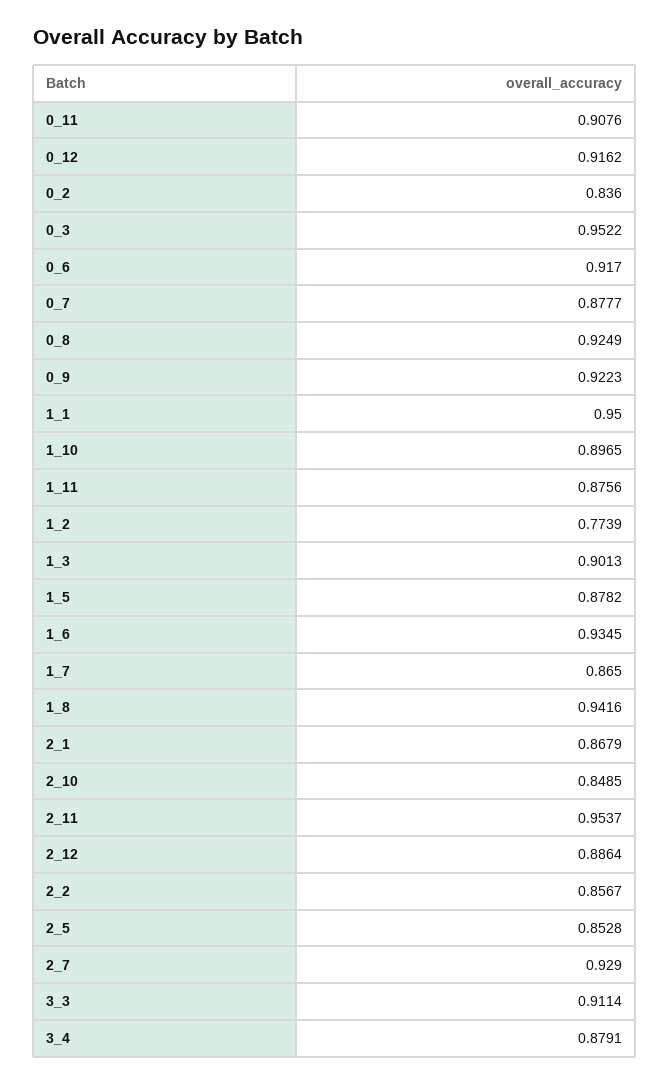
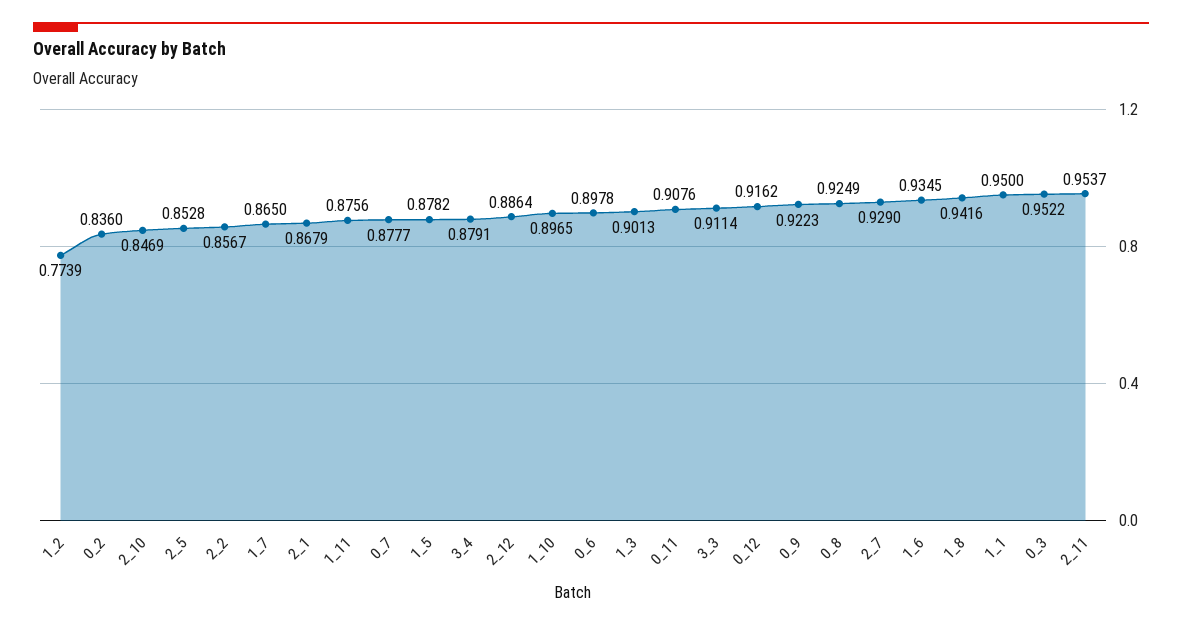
0_6: 0.917 -> 0.8978
2_10: 0.8485 -> 0.8469

